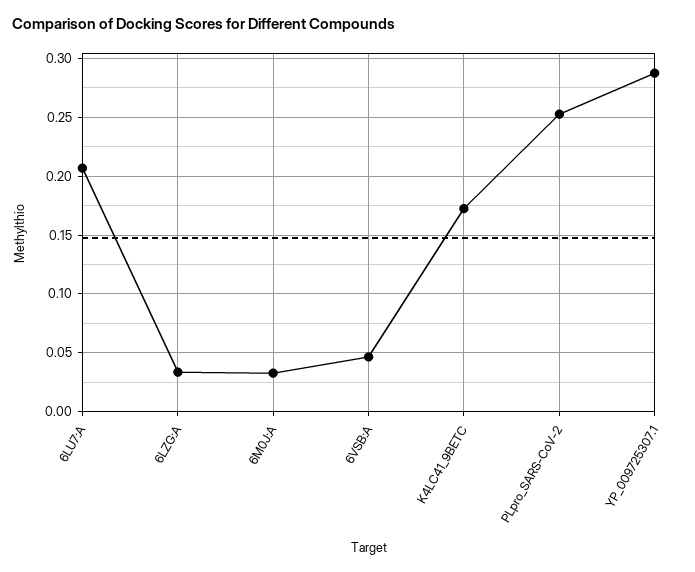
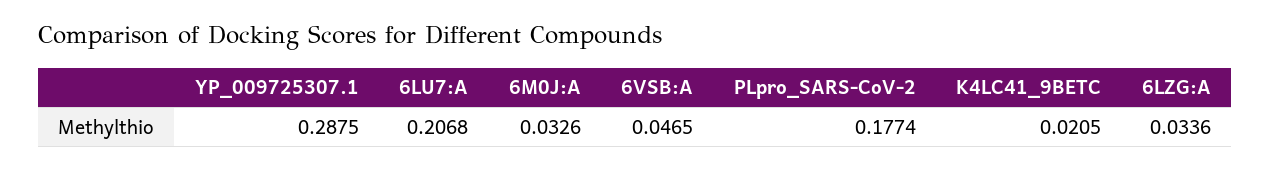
K4LC41_9BETC: 0.17 -> 0.0205
PLpro_SARS-CoV-2: 0.25 -> 0.1774

